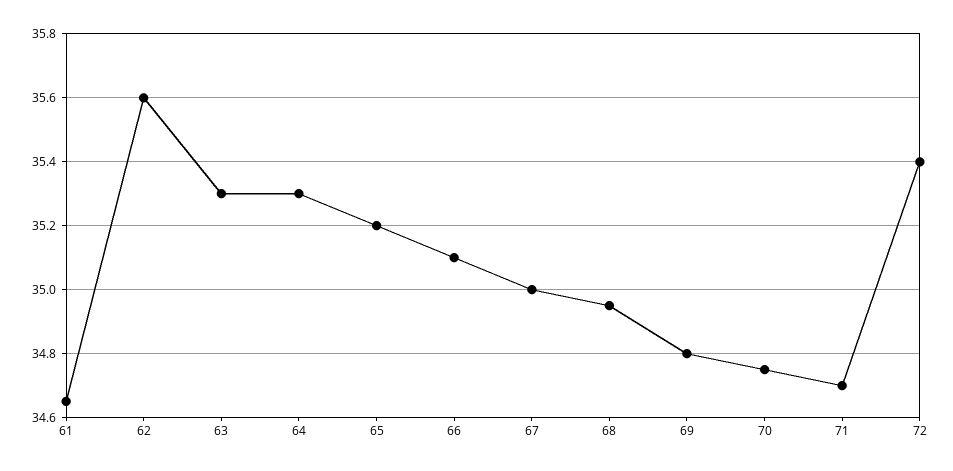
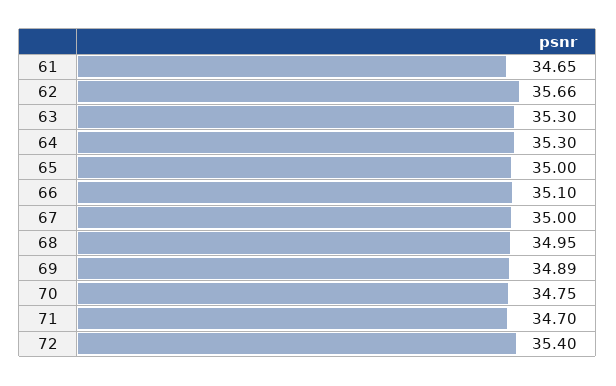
62: 35.6 -> 35.66
65: 35.2 -> 35
69: 34.8 -> 34.89

